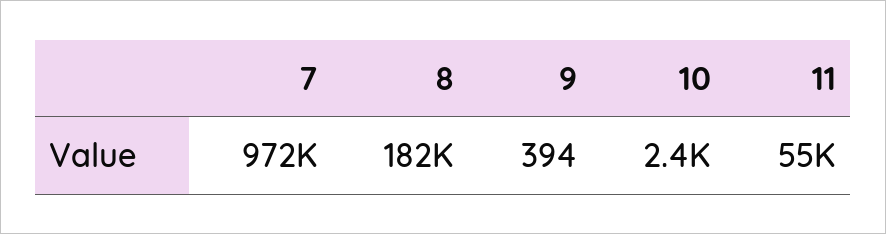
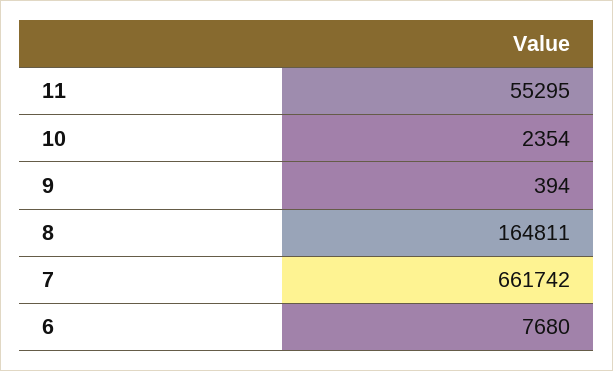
7: 972000 -> 661742
8: 182000 -> 164811
6: none -> 7680

